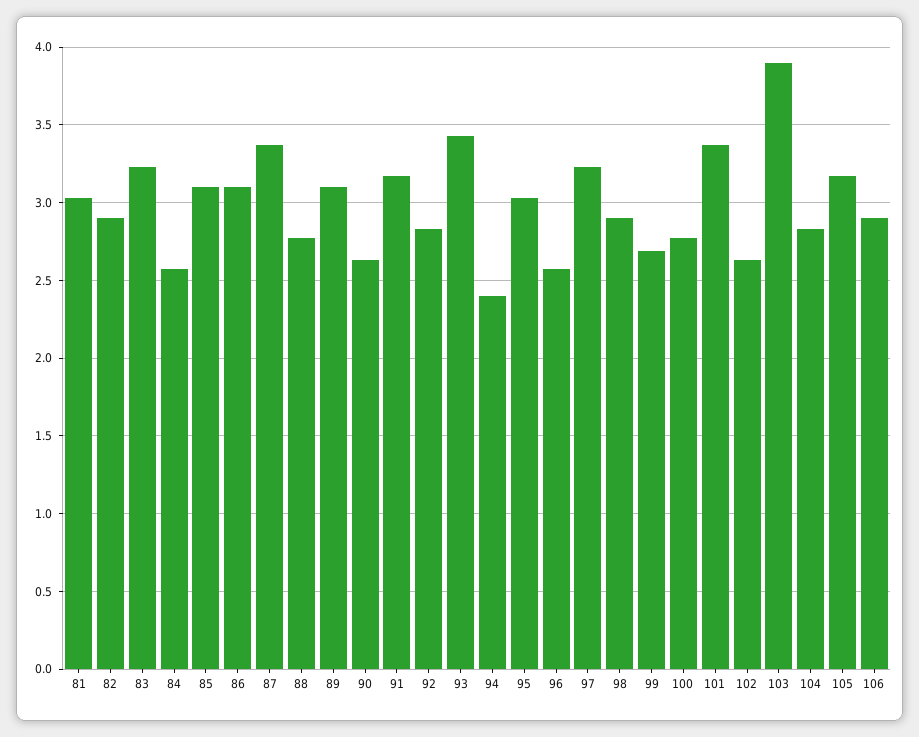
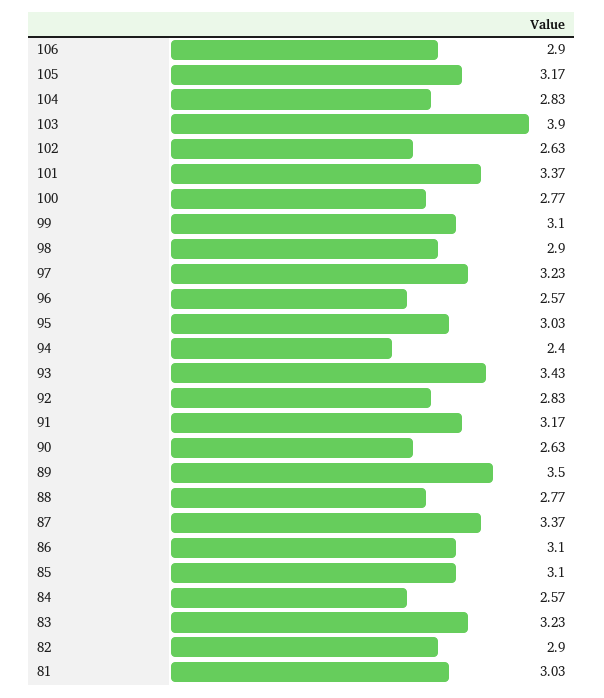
89: 3.1 -> 3.5
99: 2.7 -> 3.1

